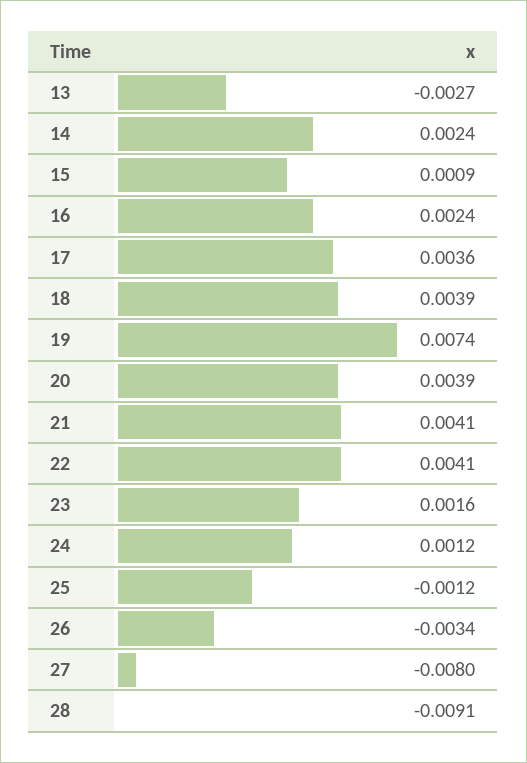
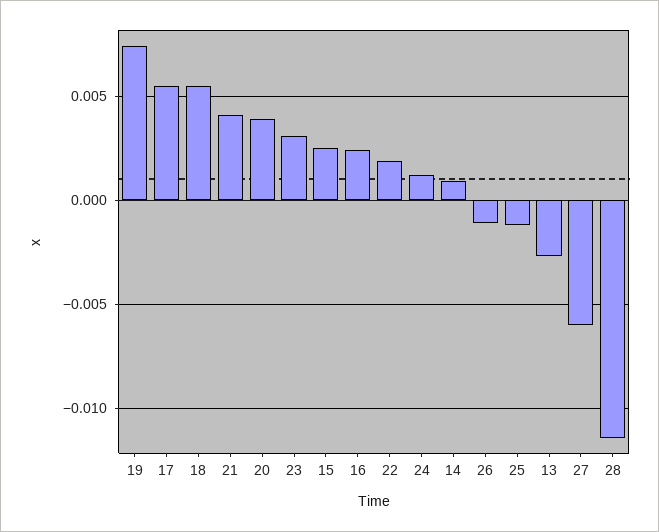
14: 0.0024 -> 0.001
15: 0.0009 -> 0.0025
17: 0.0036 -> 0.0055
18: 0.0039 -> 0.0055
22: 0.0041 -> 0.002
23: 0.0016 -> 0.003
26: -0.0034 -> -0.001
27: -0.008 -> -0.006
28: -0.0091 -> -0.0115

